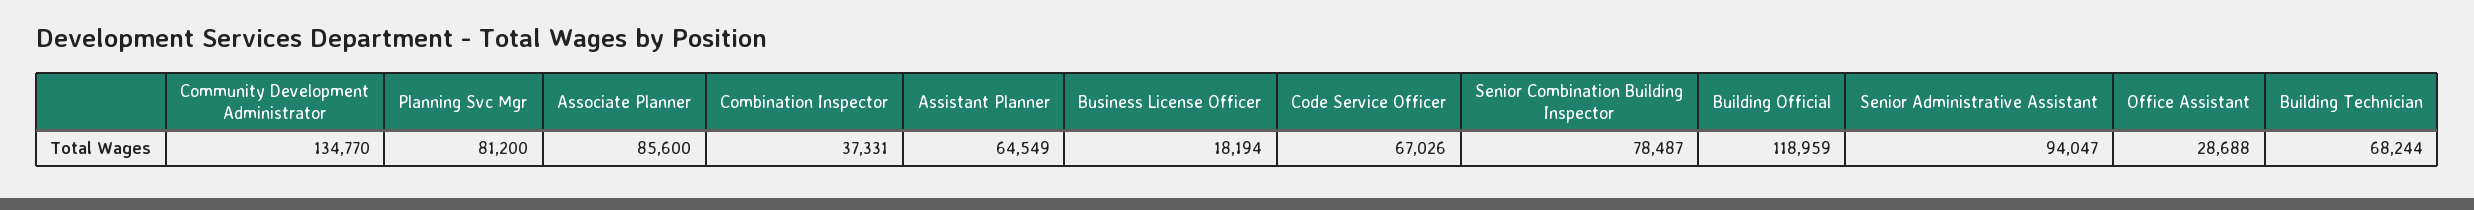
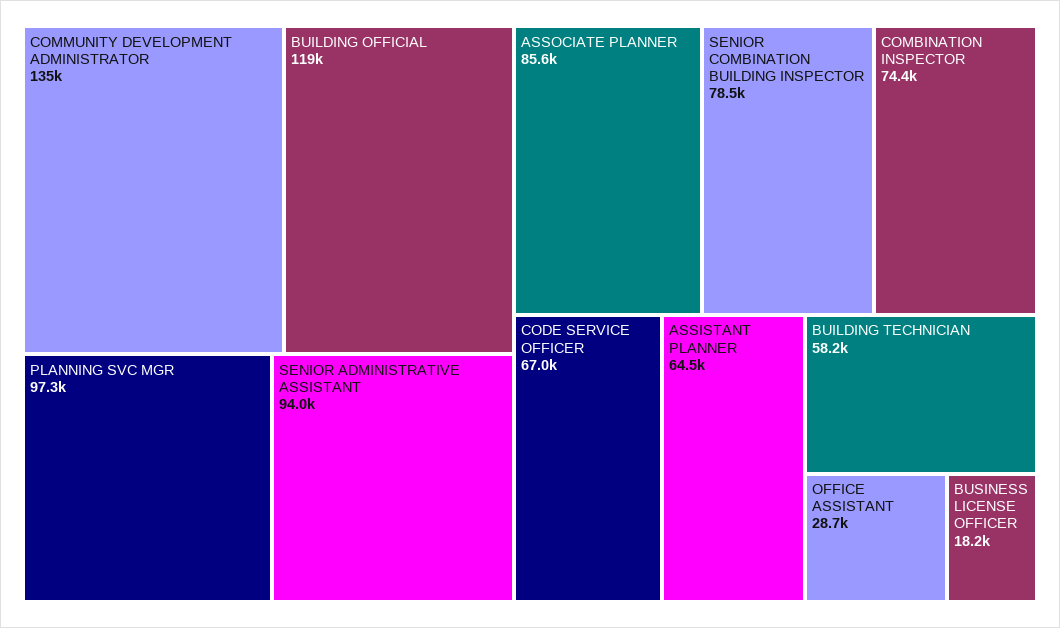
Planning Svc Mgr: 81200 -> 97300
Combination Inspector: 37331 -> 74400
Building Technician: 68244 -> 58200

